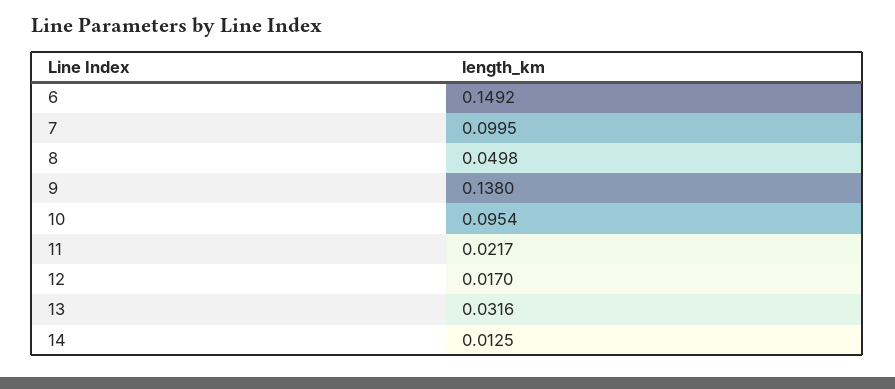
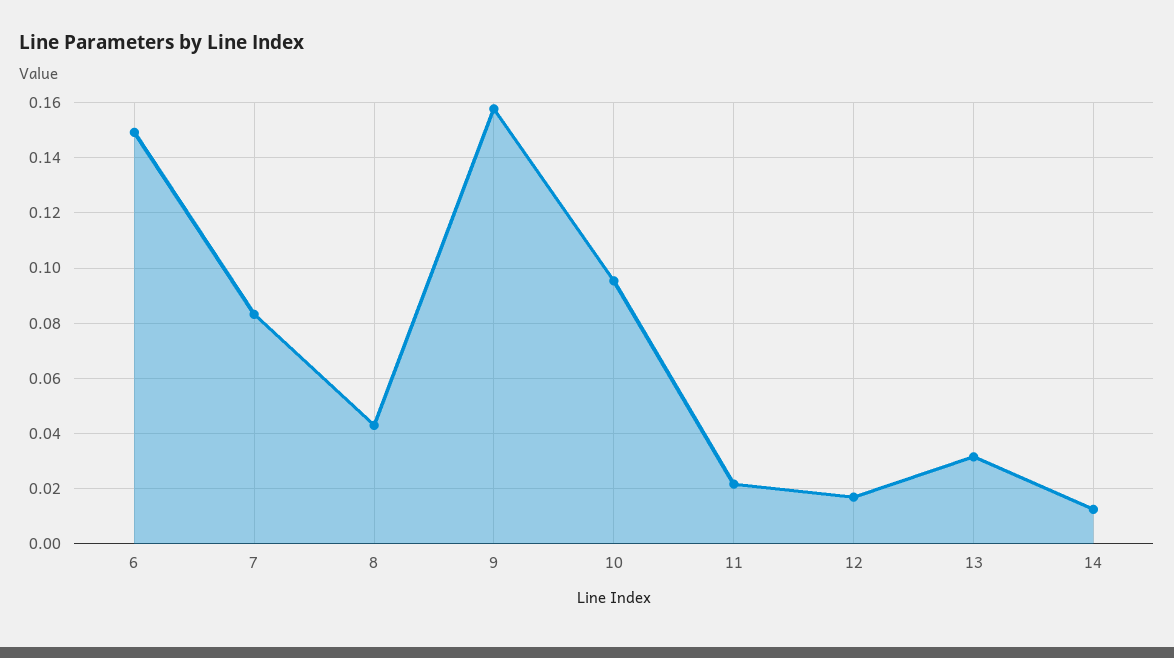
7: 0.0995 -> 0.0825
8: 0.0498 -> 0.0425
9: 0.138 -> 0.1575

